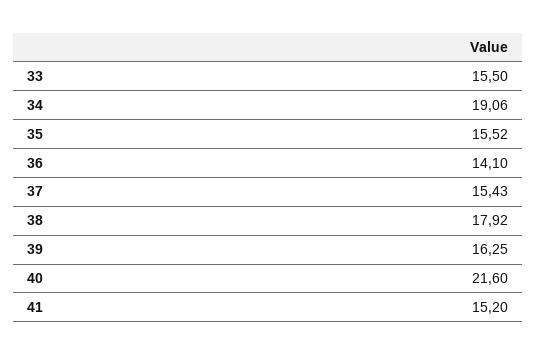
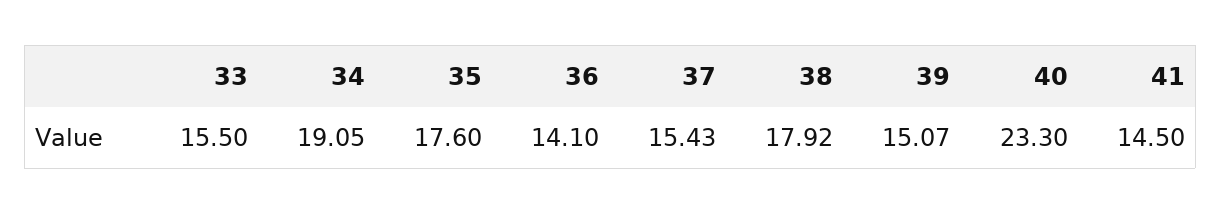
34: 19.06 -> 19.05
35: 15.52 -> 17.6
39: 16.25 -> 15.07
40: 21.6 -> 23.3
41: 15.2 -> 14.5

